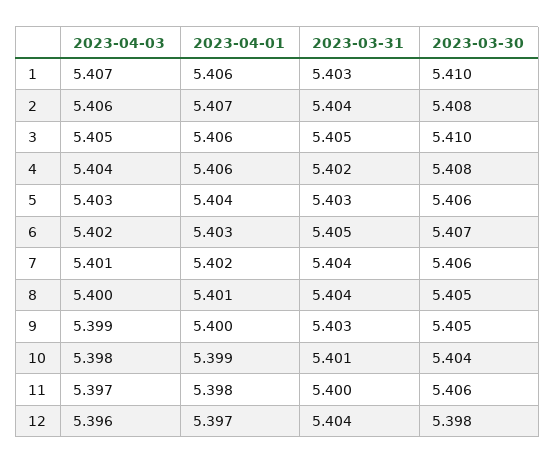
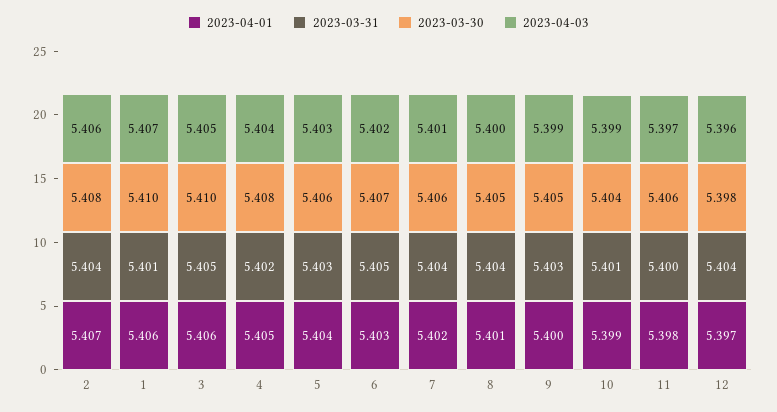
2023-03-31, 1: 5.403 -> 5.401
2023-04-01, 4: 5.406 -> 5.405
2023-04-03, 10: 5.398 -> 5.399

